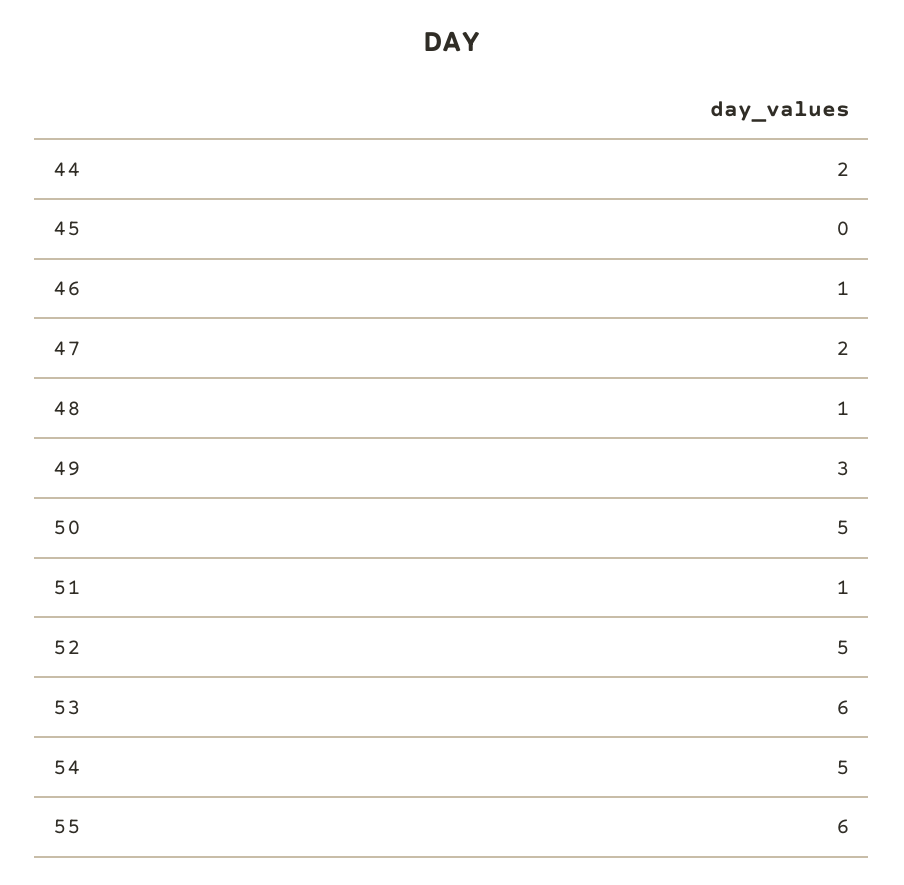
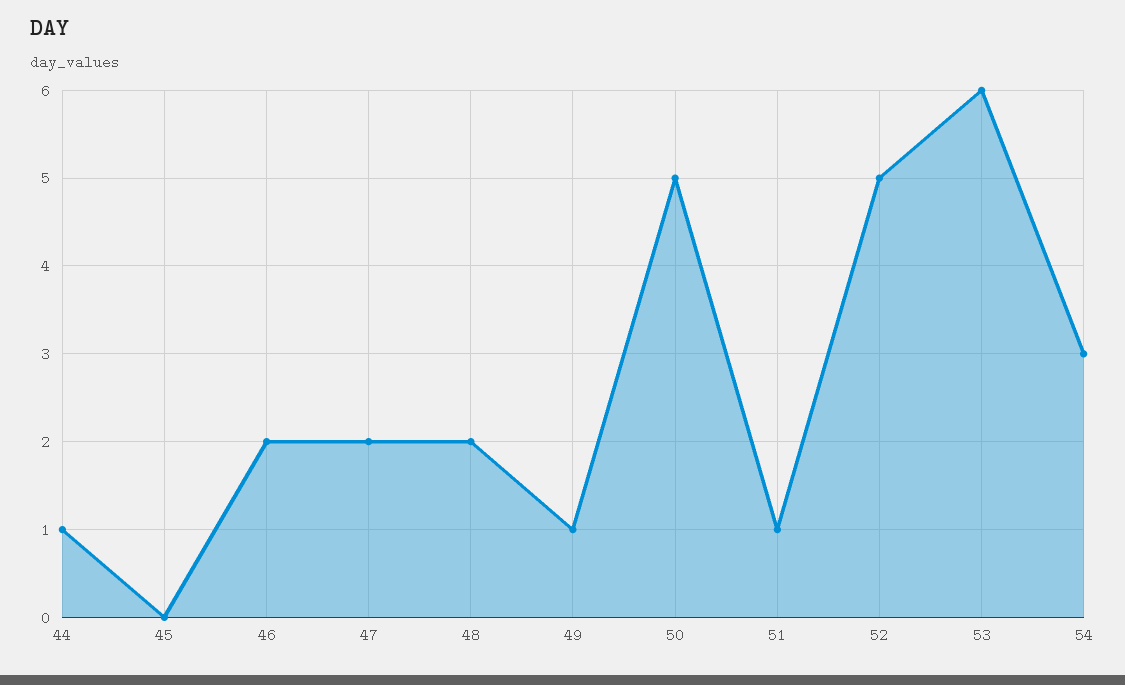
44: 2 -> 1
46: 1 -> 2
48: 1 -> 2
49: 3 -> 1
54: 5 -> 3
55: 6 -> none

